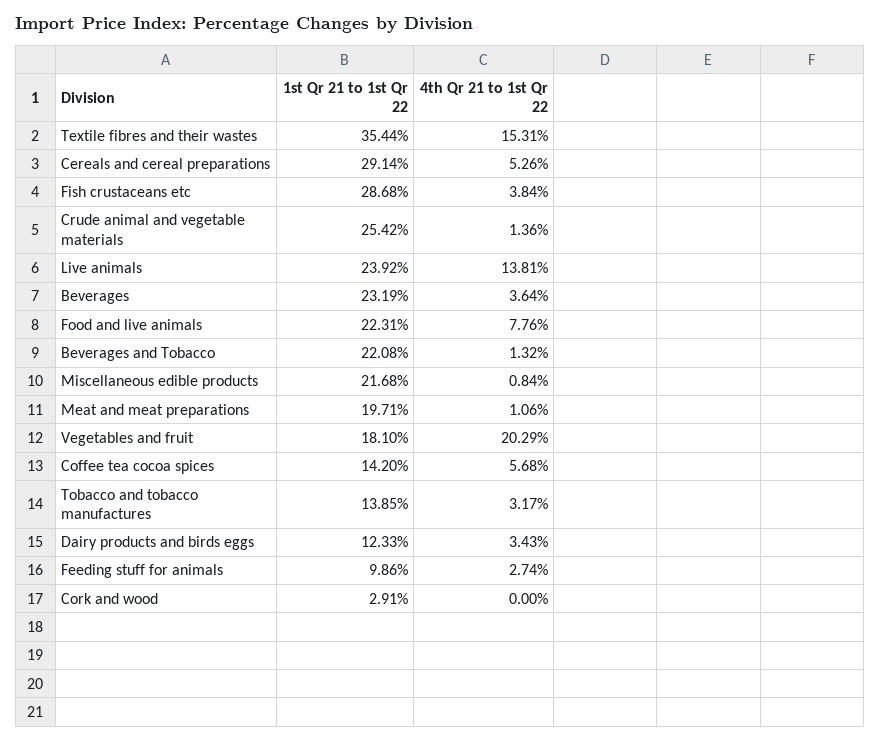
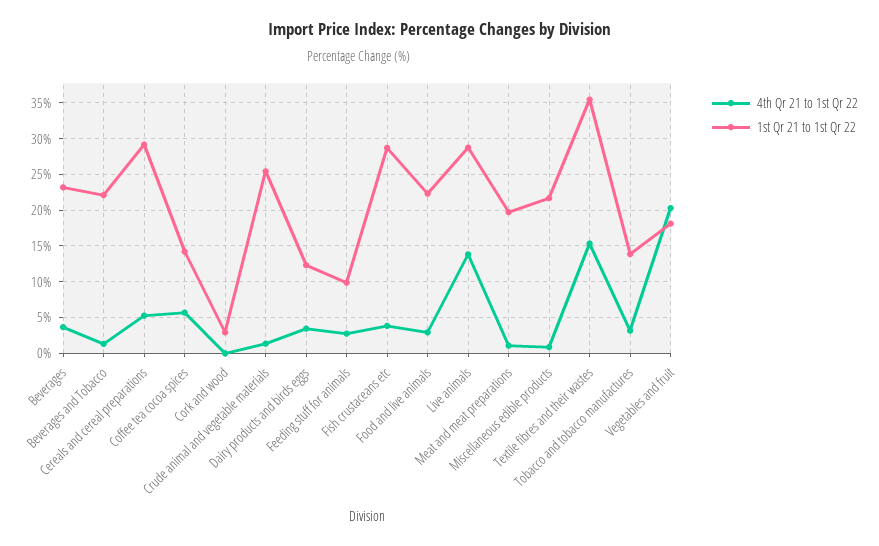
1st Qr 21 to 1st Qr 22, Live animals: 23.92 -> 29
4th Qr 21 to 1st Qr 22, Food and live animals: 7.76 -> 3

